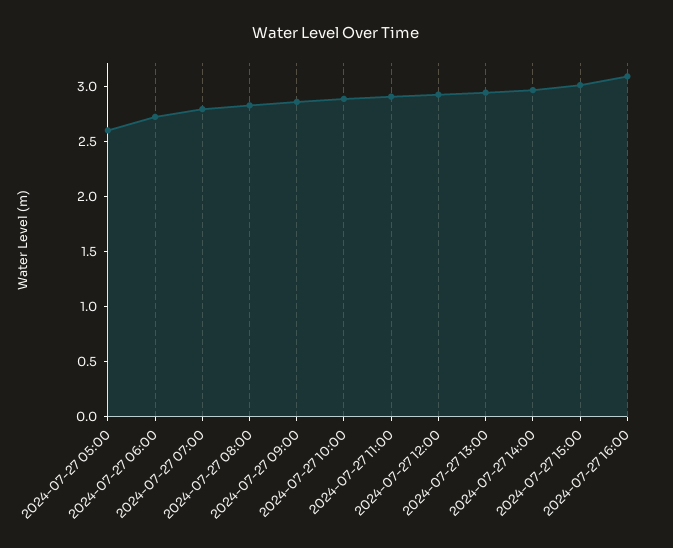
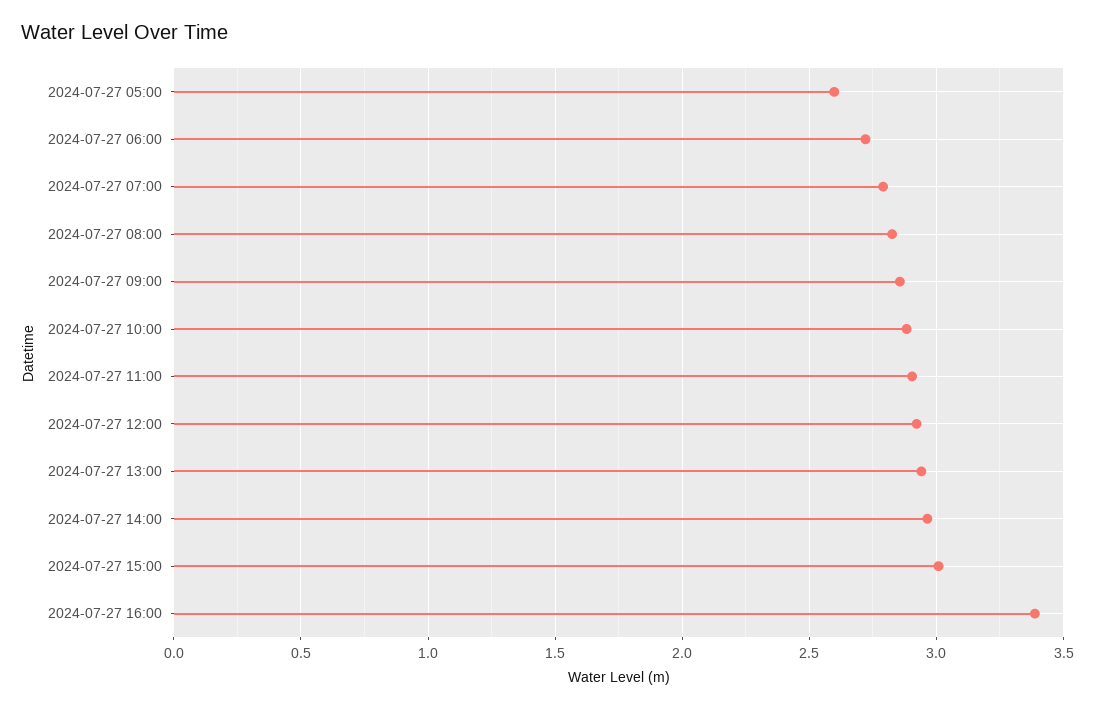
2024-07-27 16:00: 3.1 -> 3.4

